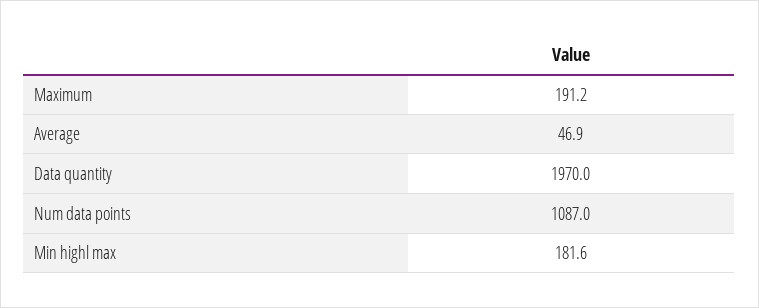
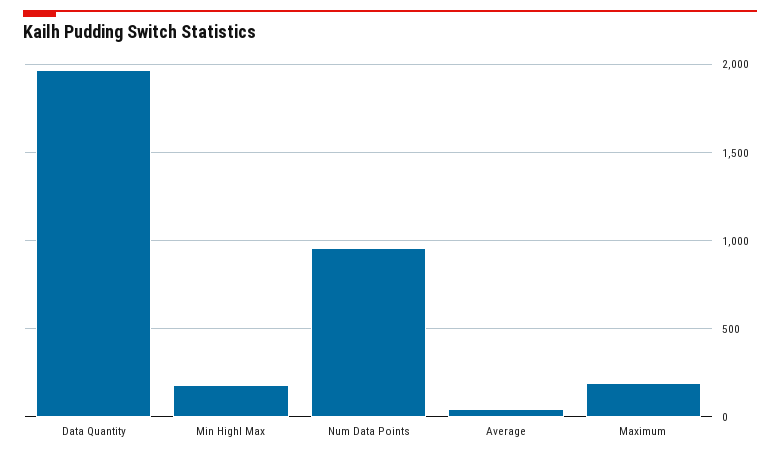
Num data points: 1087 -> 950

